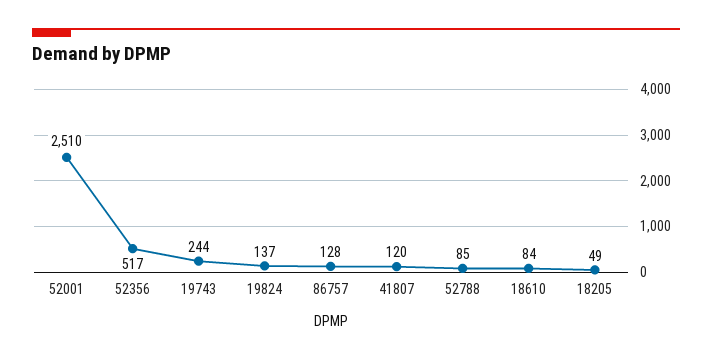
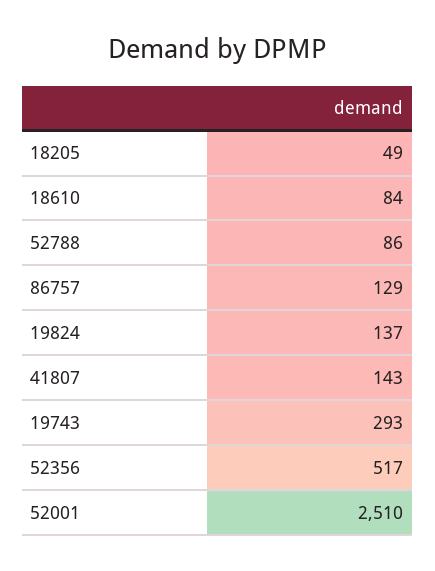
19743: 244 -> 293
86757: 128 -> 129
41807: 120 -> 143
52788: 85 -> 86

